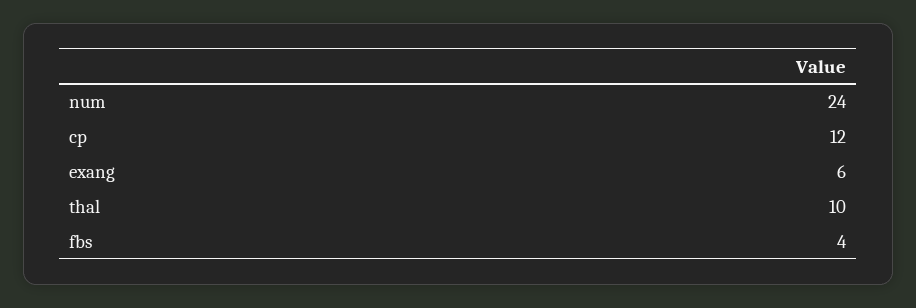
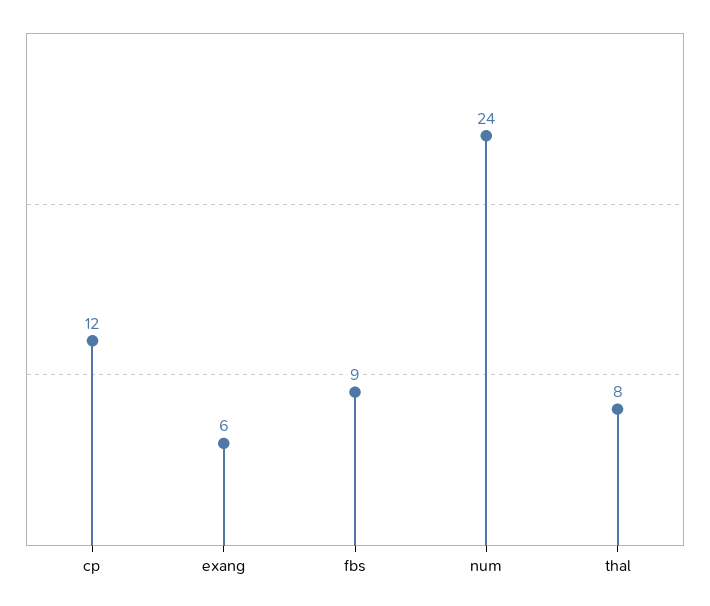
thal: 10 -> 8
fbs: 4 -> 9

